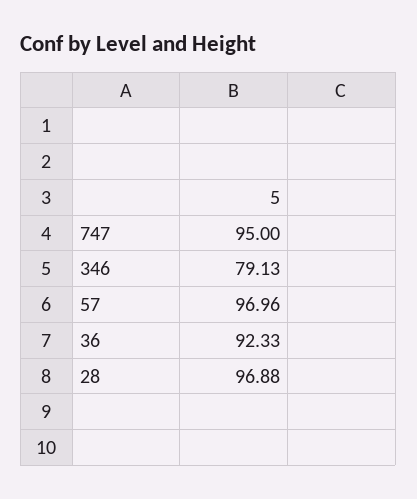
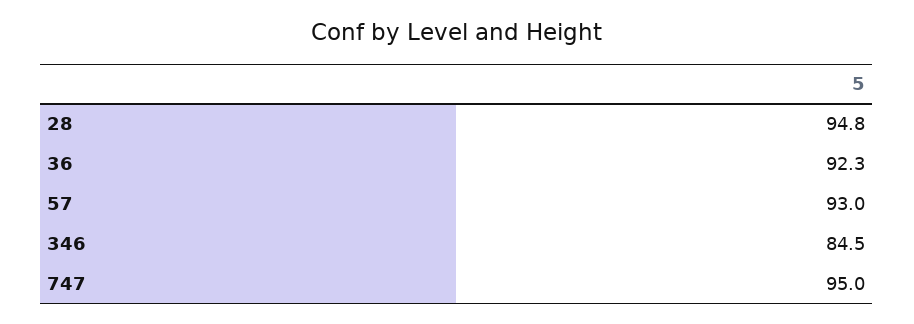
346: 79.13 -> 84.5
57: 96.96 -> 93
28: 96.88 -> 94.8

